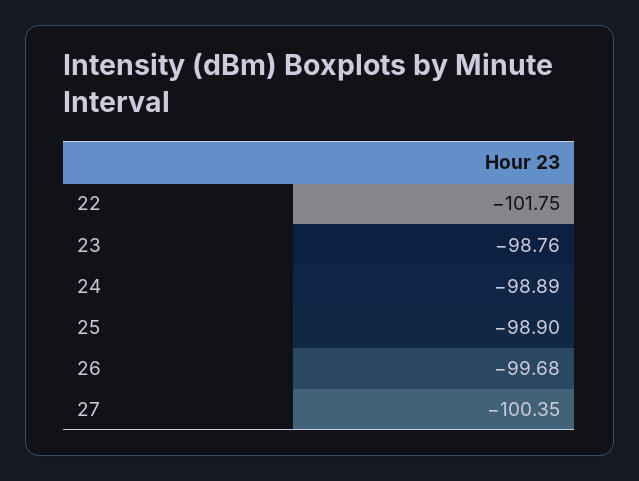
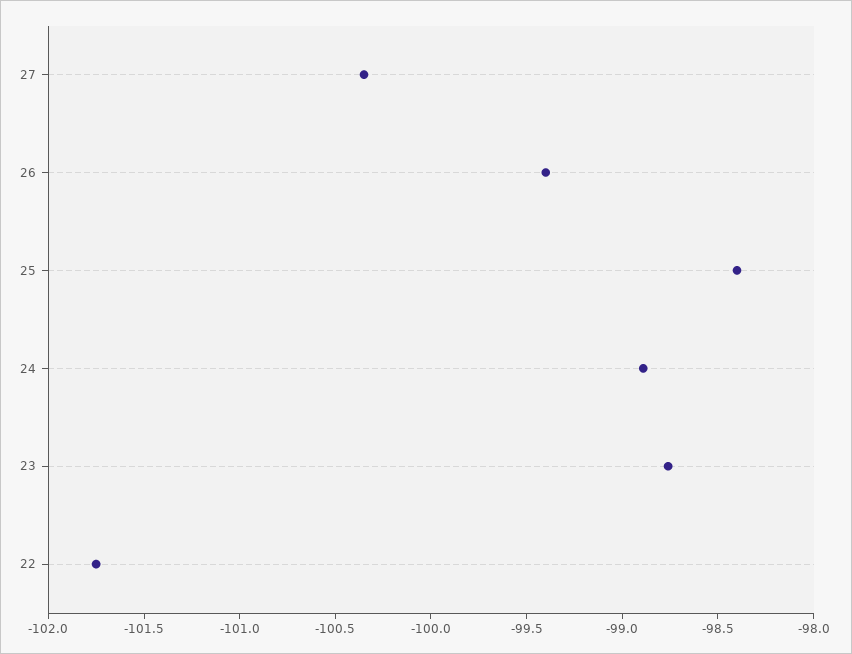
25: -98.9 -> -98.4
26: -99.68 -> -99.4

